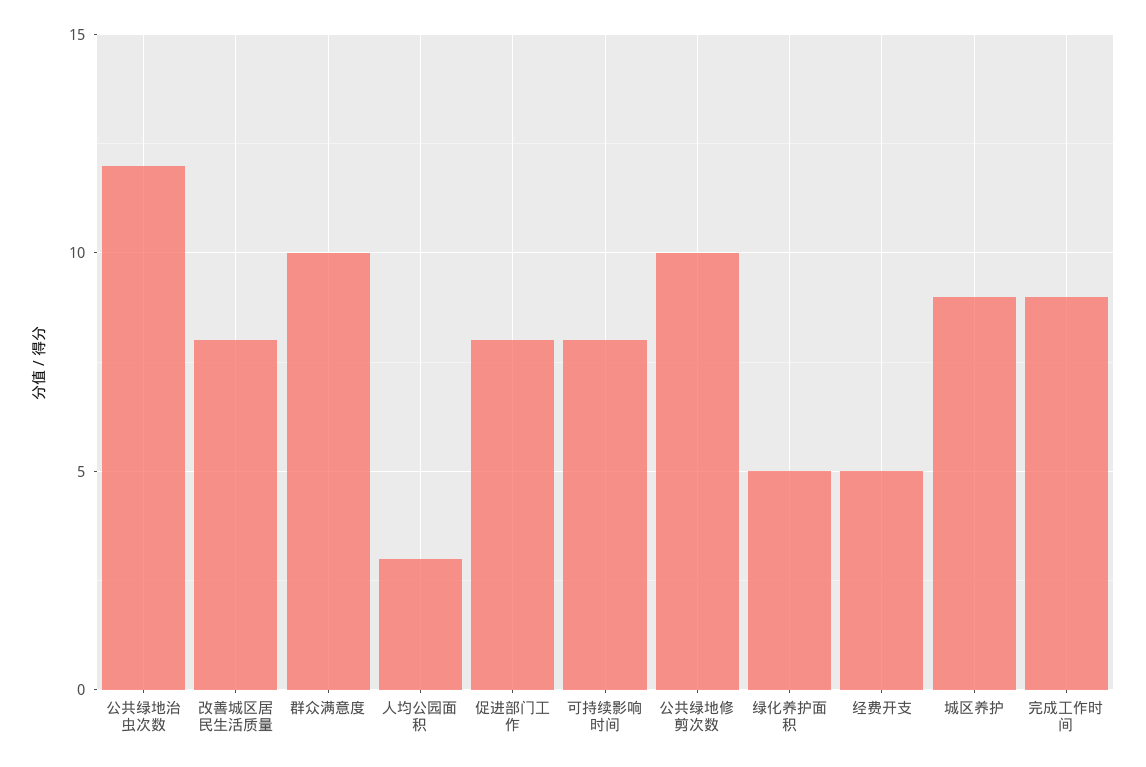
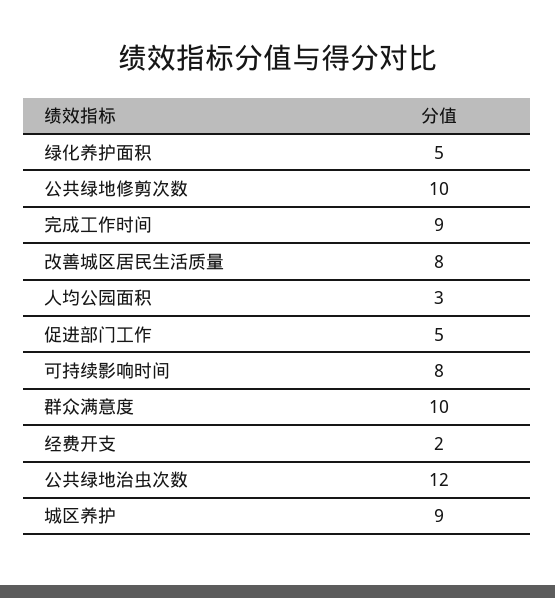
促进部门工作: 8 -> 5
经费开支: 5 -> 2

